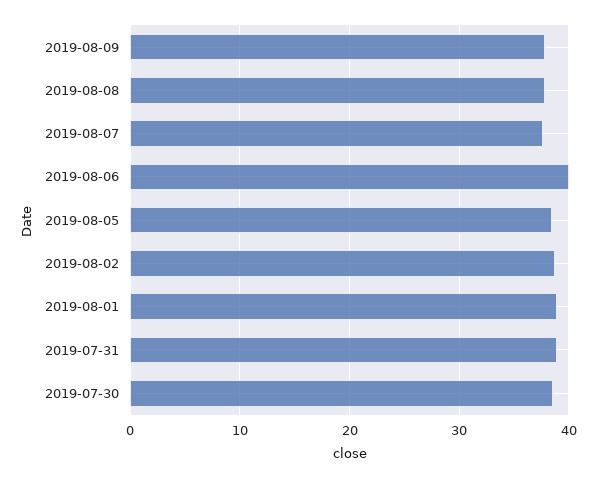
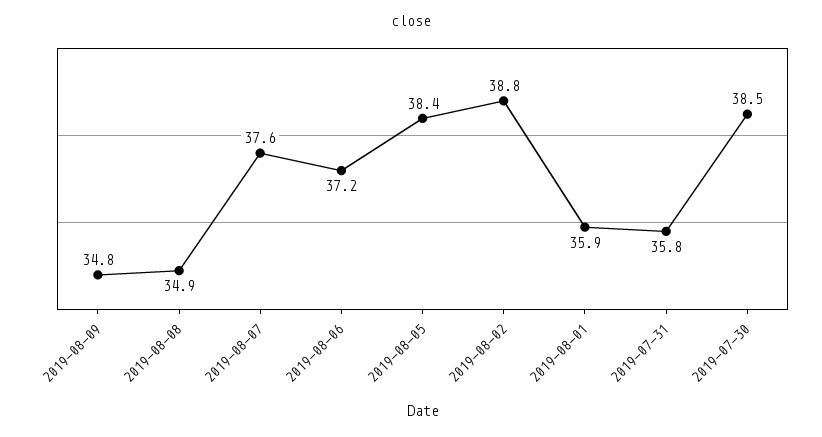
2019-08-09: 38 -> 34.8
2019-08-08: 38 -> 34.9
2019-08-06: 40 -> 37.2
2019-08-01: 39 -> 35.9
2019-07-31: 39 -> 35.8

